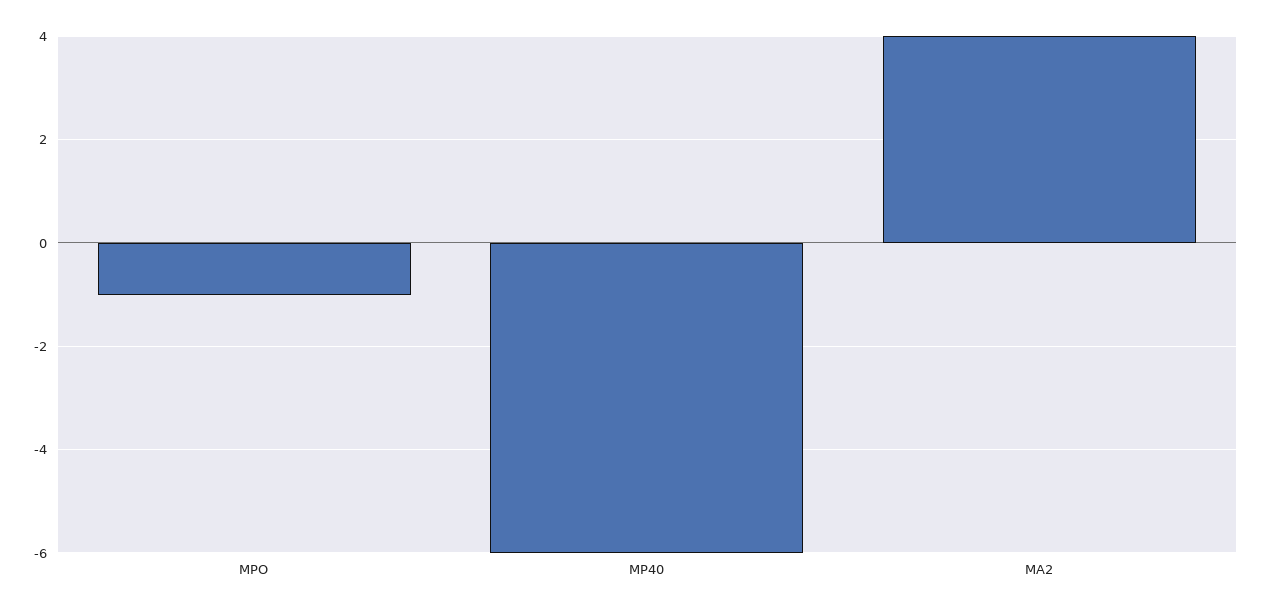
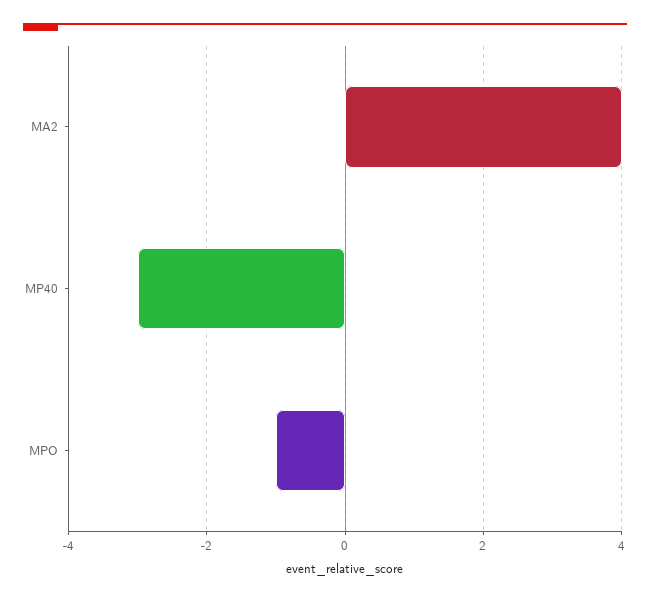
MP40: -6 -> -3

